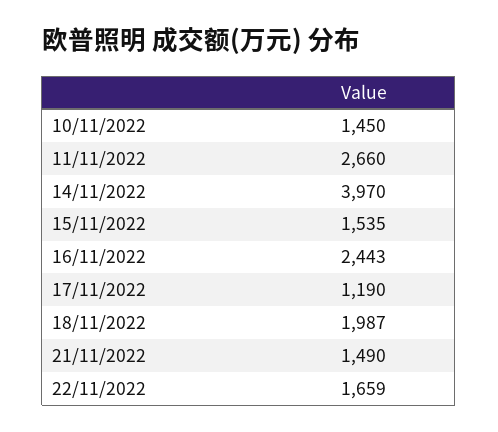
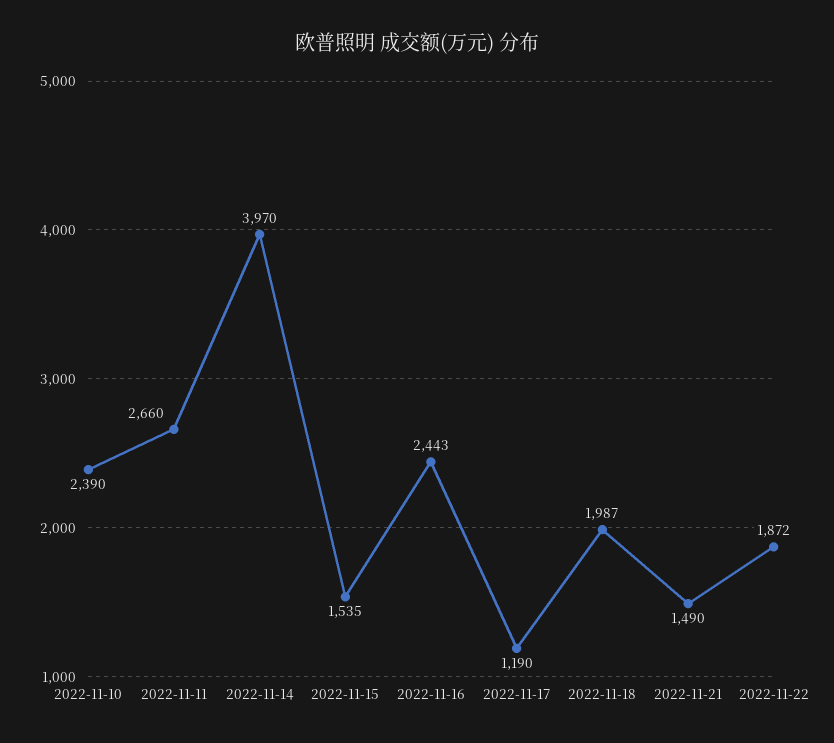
10/11/2022: 1450 -> 2390
22/11/2022: 1659 -> 1872

